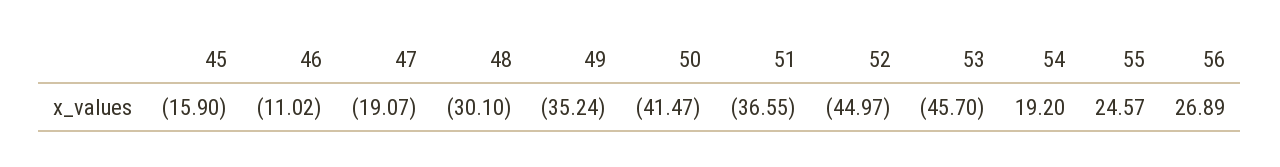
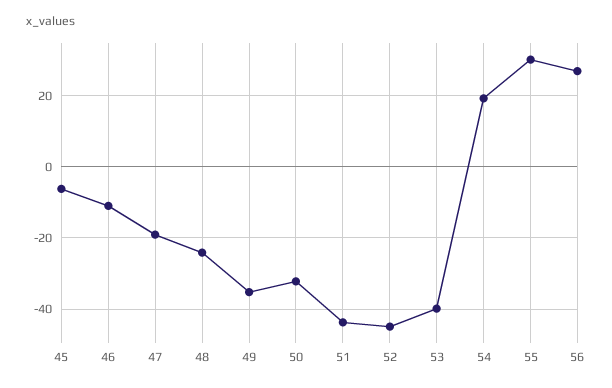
45: -15.9 -> -6
48: -30.1 -> -24
50: -41.47 -> -32
51: -36.55 -> -44
53: -45.7 -> -40
55: 24.57 -> 30

